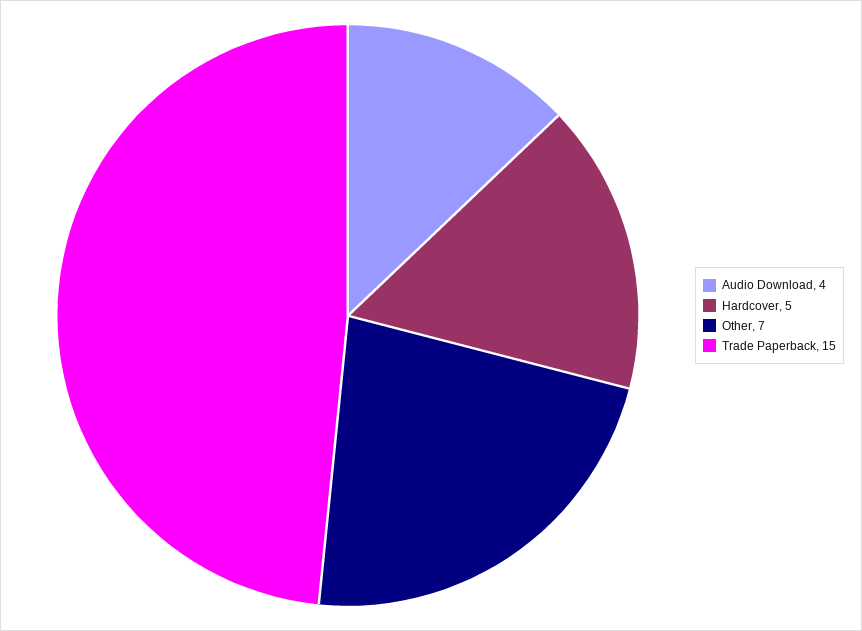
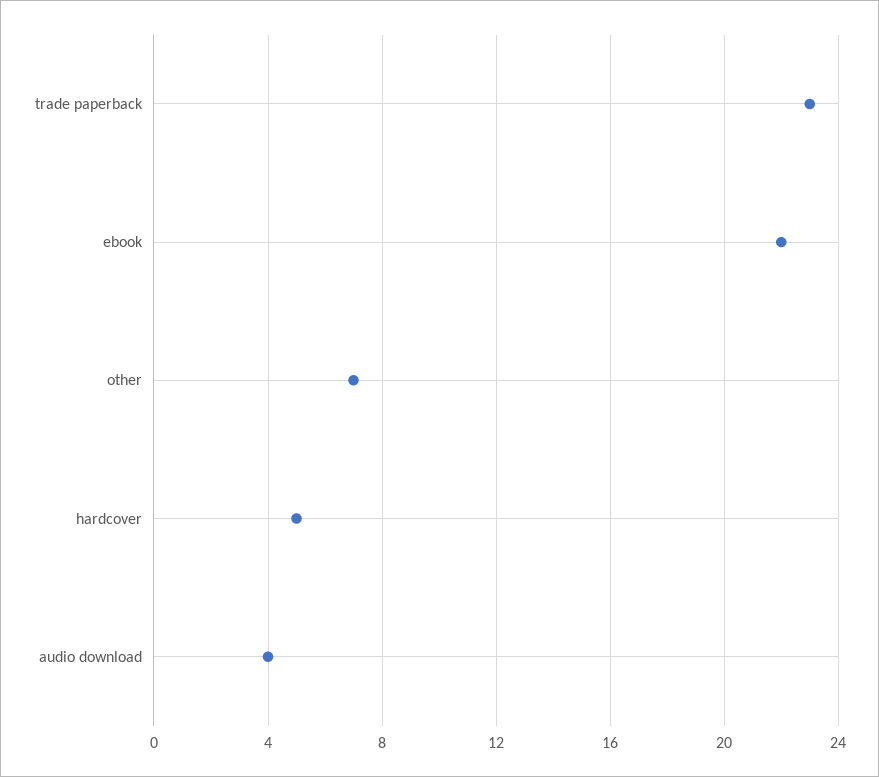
Trade Paperback: 15 -> 23
ebook: none -> 22

